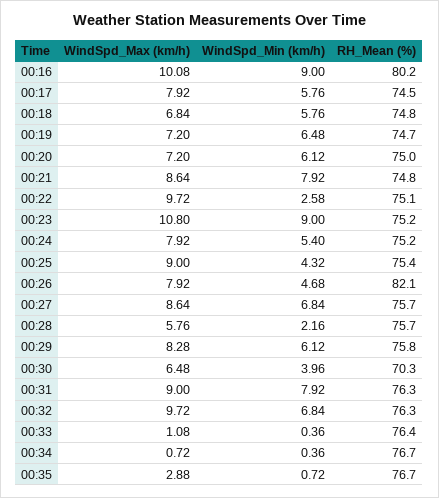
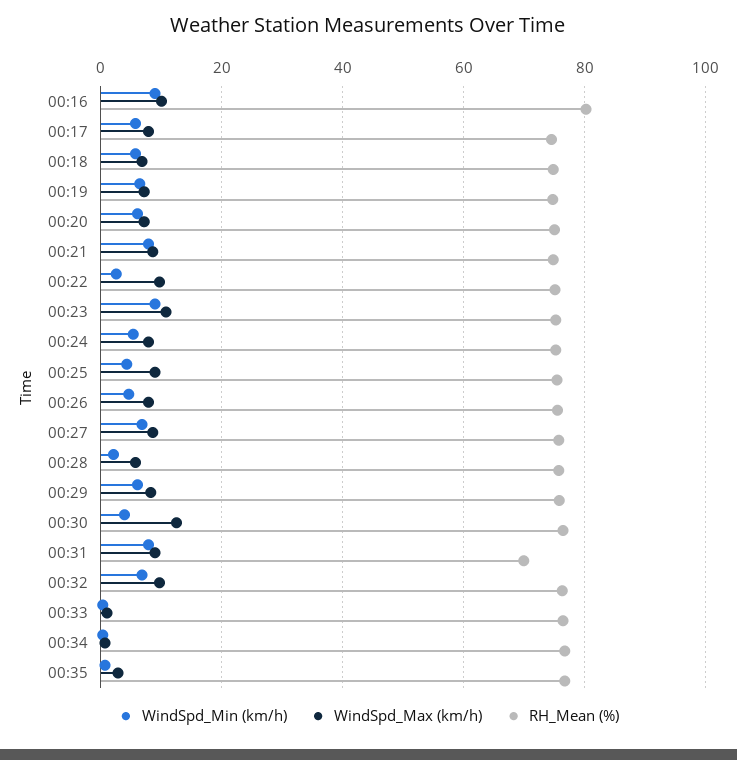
RH_Mean (%), 00:26: 82.1 -> 76
WindSpd_Max (km/h), 00:30: 6.48 -> 12
RH_Mean (%), 00:30: 70.3 -> 76
RH_Mean (%), 00:31: 76.3 -> 70

